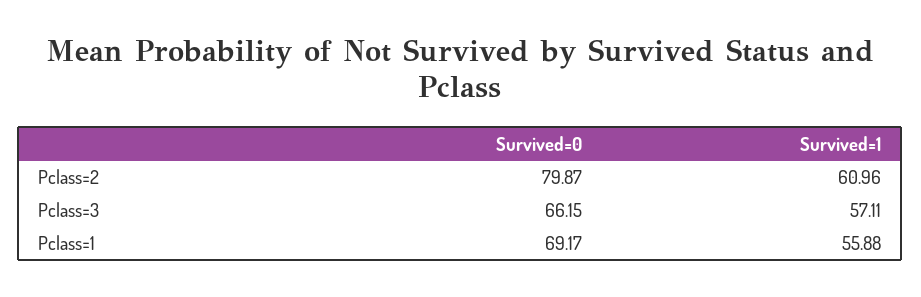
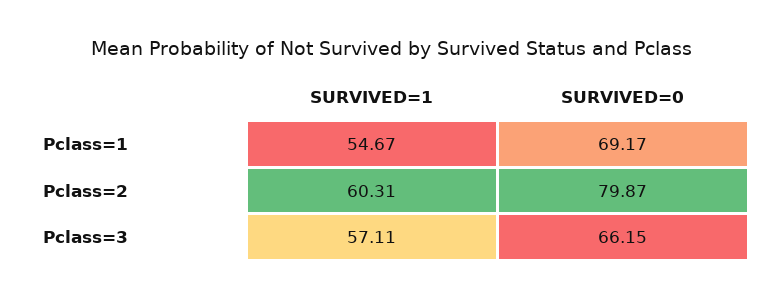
Survived=1, Pclass=2: 60.96 -> 60.31
Survived=1, Pclass=1: 55.88 -> 54.67

